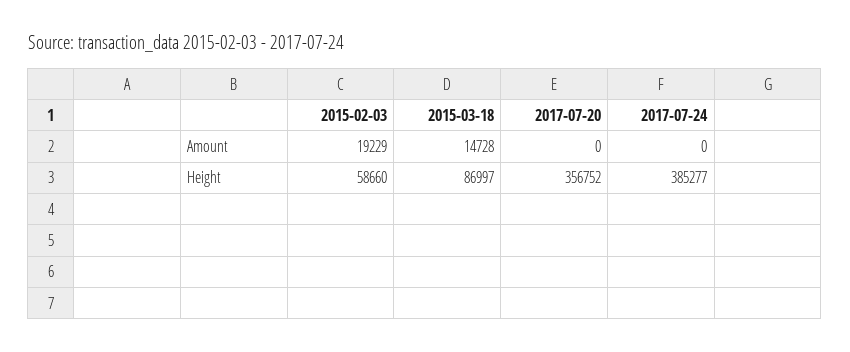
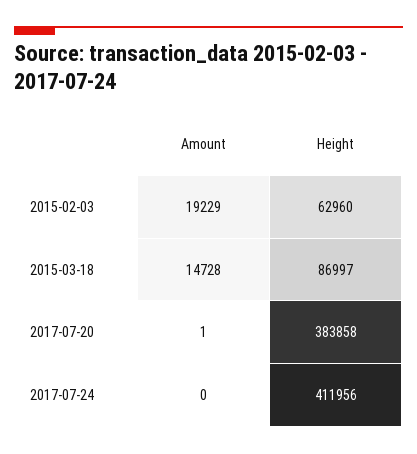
2017-07-20, Amount: 0 -> 1
2015-02-03, Height: 58660 -> 62960
2017-07-20, Height: 356752 -> 383858
2017-07-24, Height: 385277 -> 411956

